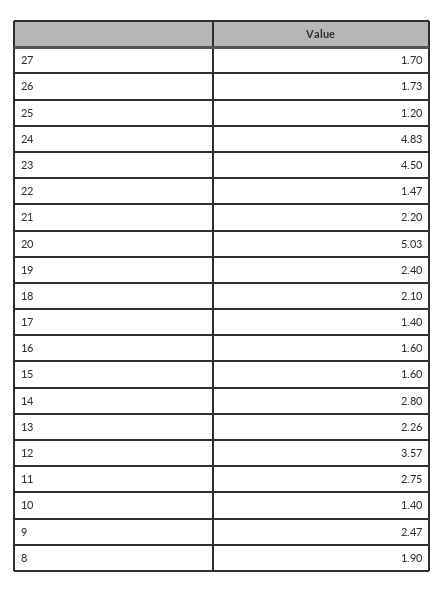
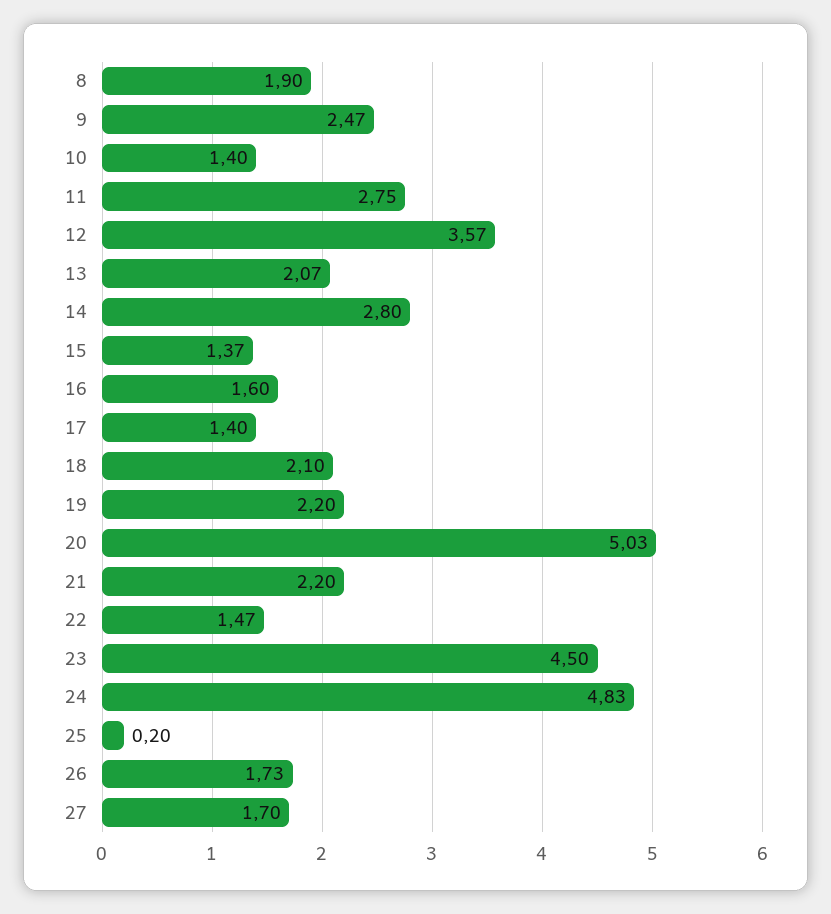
25: 1.2 -> 0.2
19: 2.4 -> 2.2
15: 1.6 -> 1.37
13: 2.26 -> 2.07

